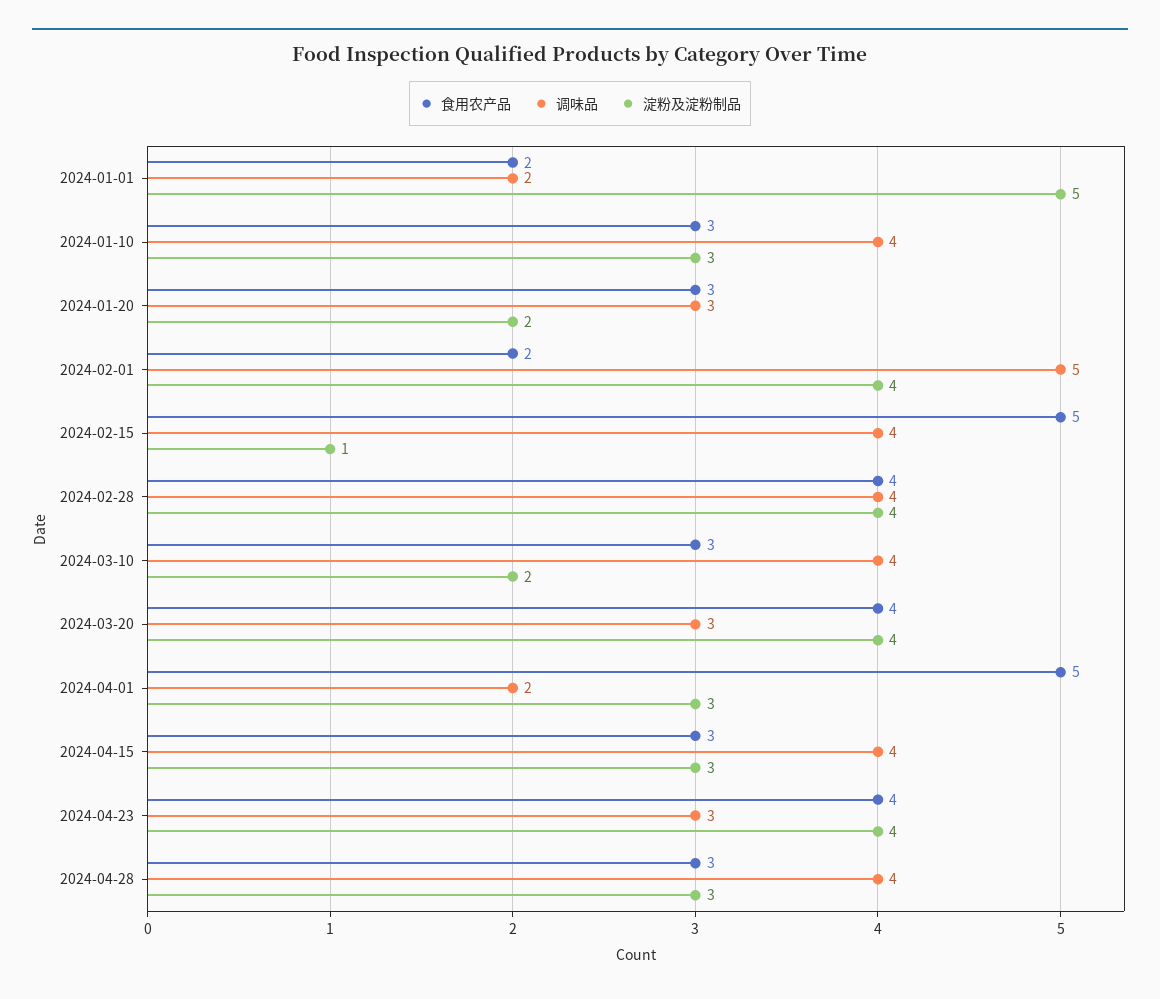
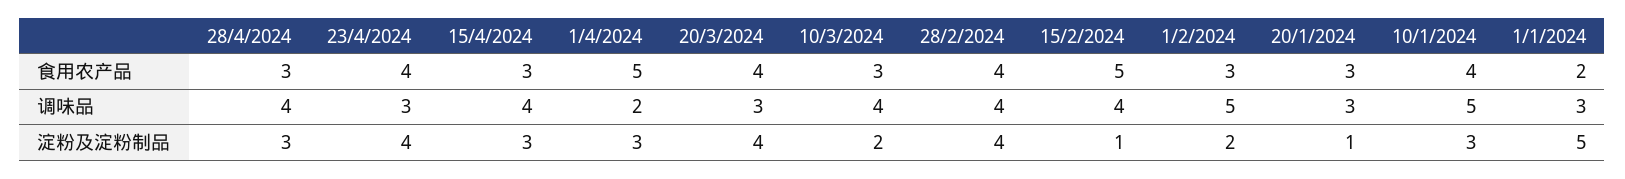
调味品, 2024-01-01: 2 -> 3
食用农产品, 2024-01-10: 3 -> 4
调味品, 2024-01-10: 4 -> 5
淀粉及淀粉制品, 2024-01-20: 2 -> 1
食用农产品, 2024-02-01: 2 -> 3
淀粉及淀粉制品, 2024-02-01: 4 -> 2

